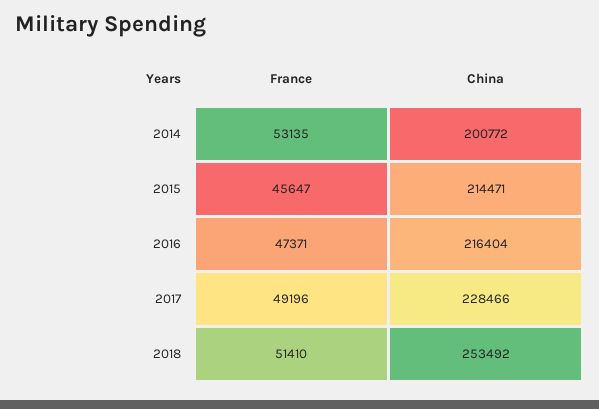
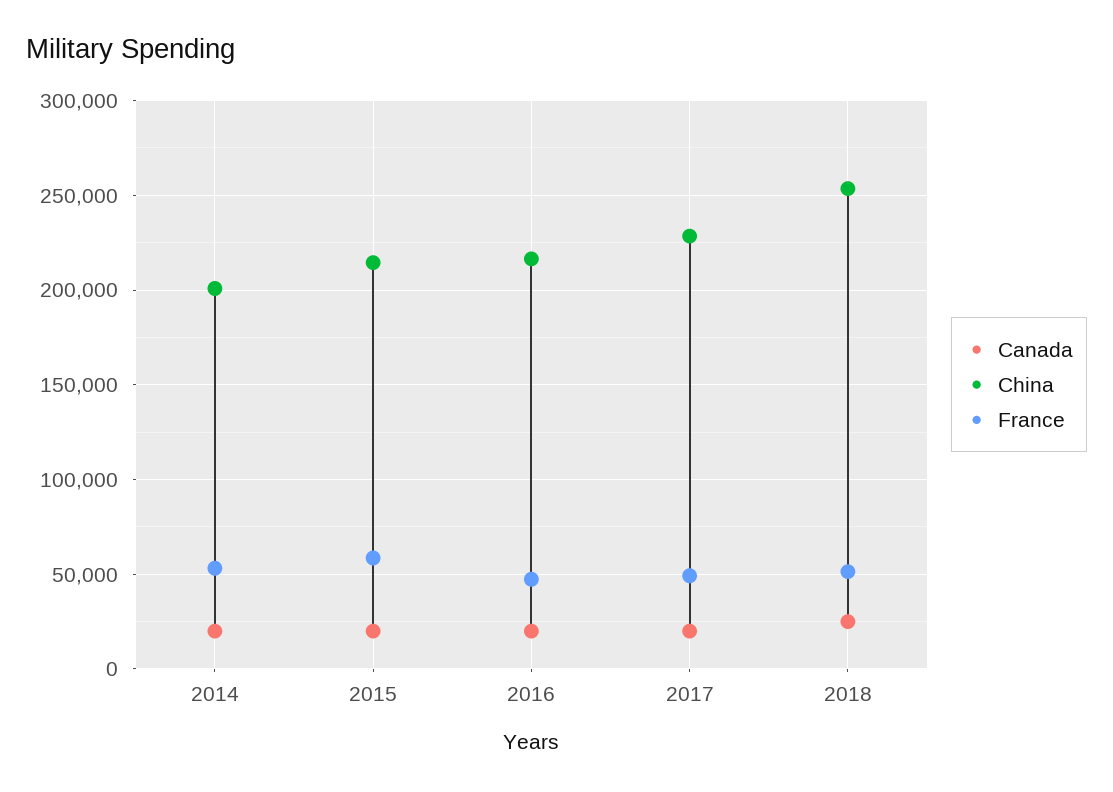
France, 2015: 45647 -> 60000
Canada, 2014: none -> 20000
Canada, 2015: none -> 20000
Canada, 2016: none -> 20000
Canada, 2017: none -> 20000
Canada, 2018: none -> 25000

